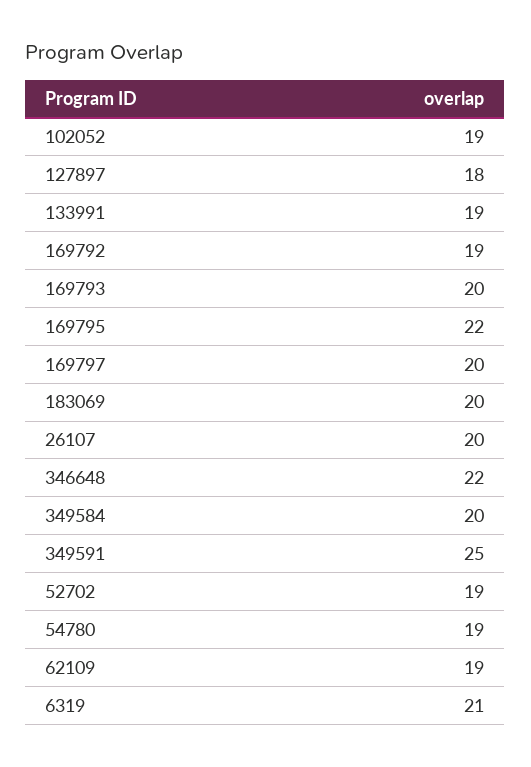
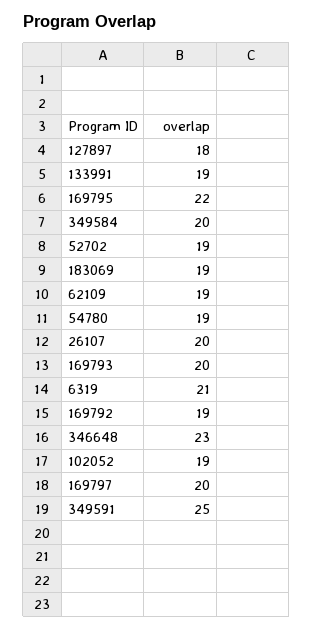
183069: 20 -> 19
346648: 22 -> 23

